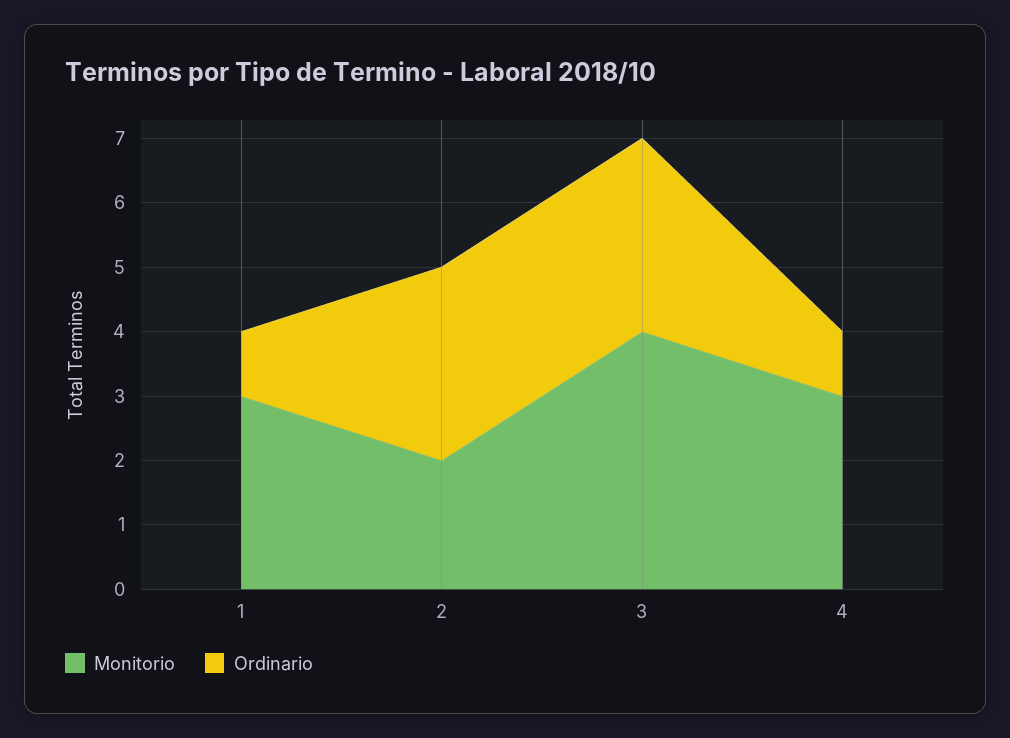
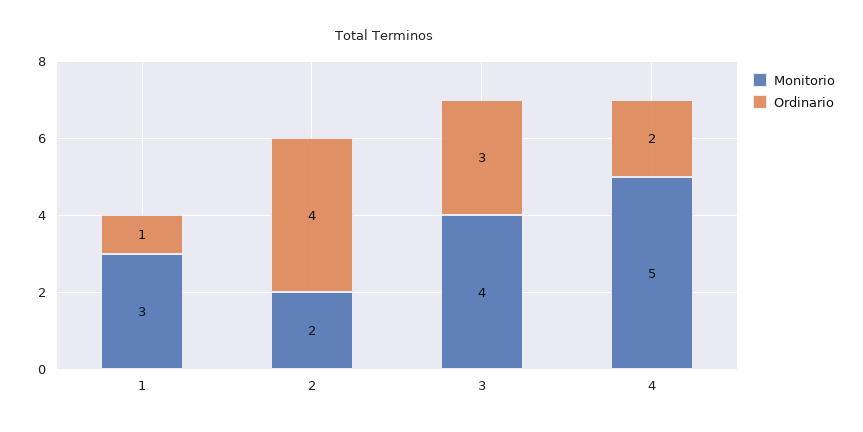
Ordinario, 2: 3 -> 4
Monitorio, 4: 3 -> 5
Ordinario, 4: 1 -> 2

